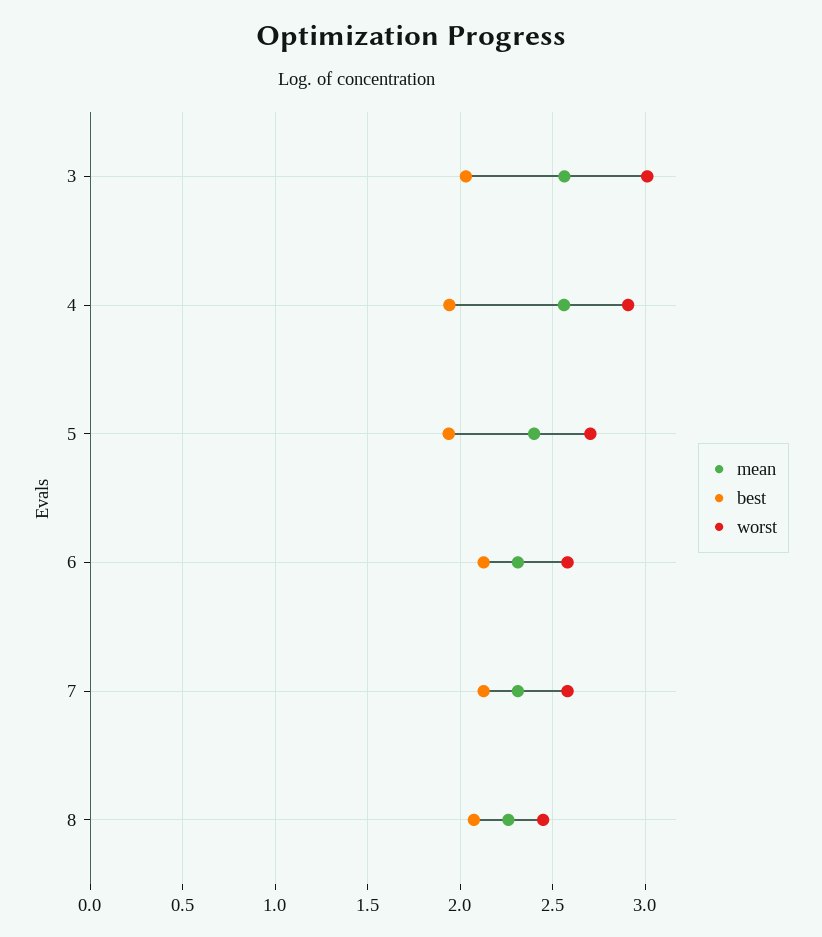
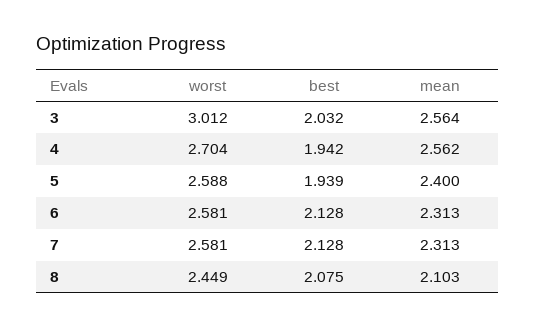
worst, 4: 2.9 -> 2.704
worst, 5: 2.7 -> 2.588
mean, 8: 2.25 -> 2.103

